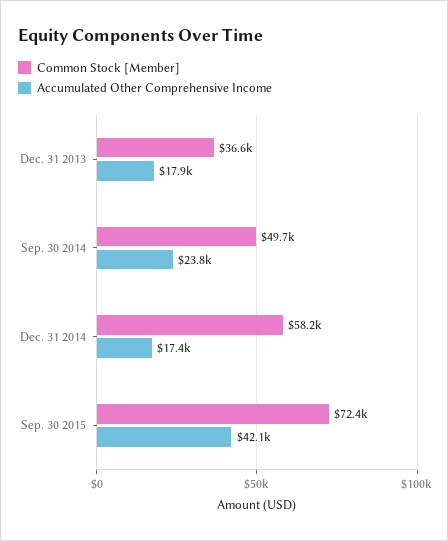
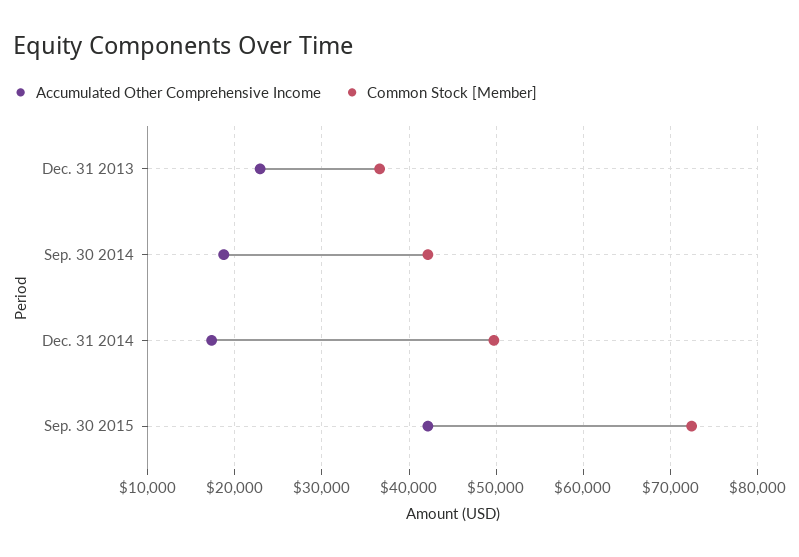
Accumulated Other Comprehensive Income, Dec. 31 2013: 17900 -> 23000
Common Stock [Member], Sep. 30 2014: 49700 -> 42000
Accumulated Other Comprehensive Income, Sep. 30 2014: 23800 -> 19000
Common Stock [Member], Dec. 31 2014: 58200 -> 50000

